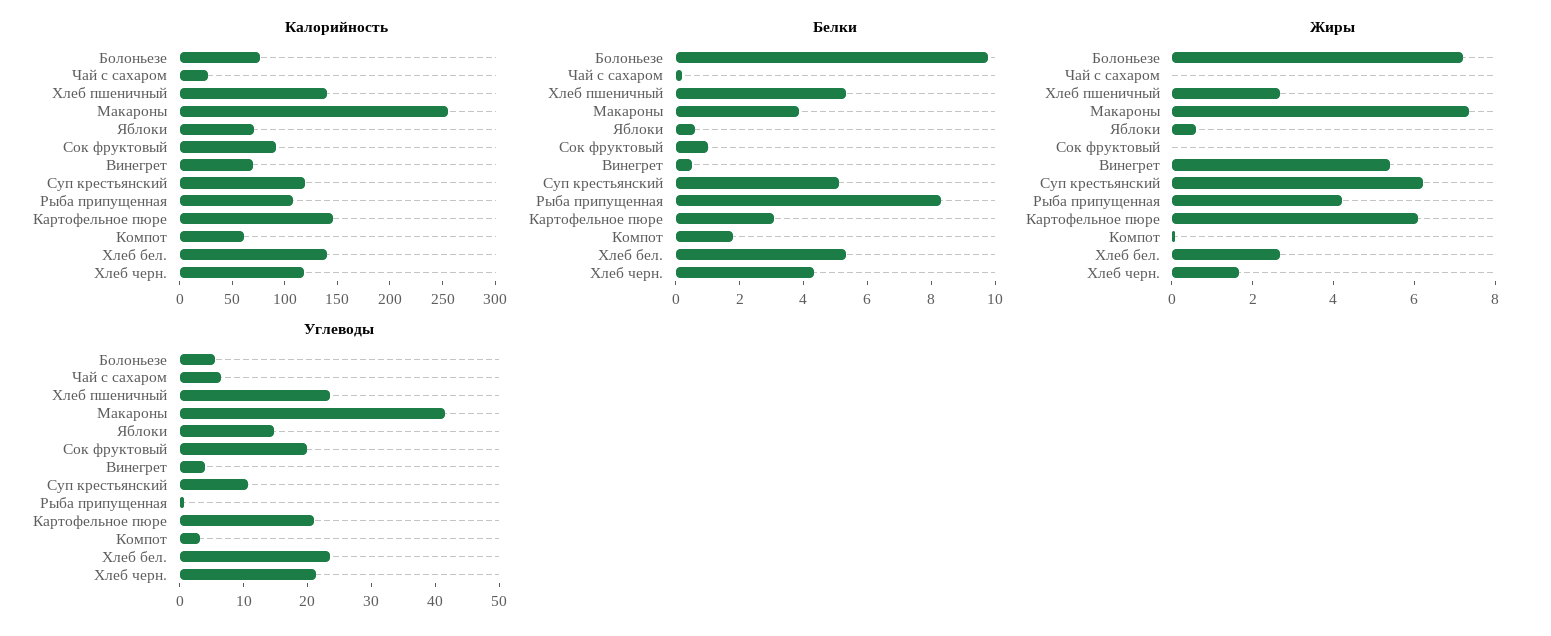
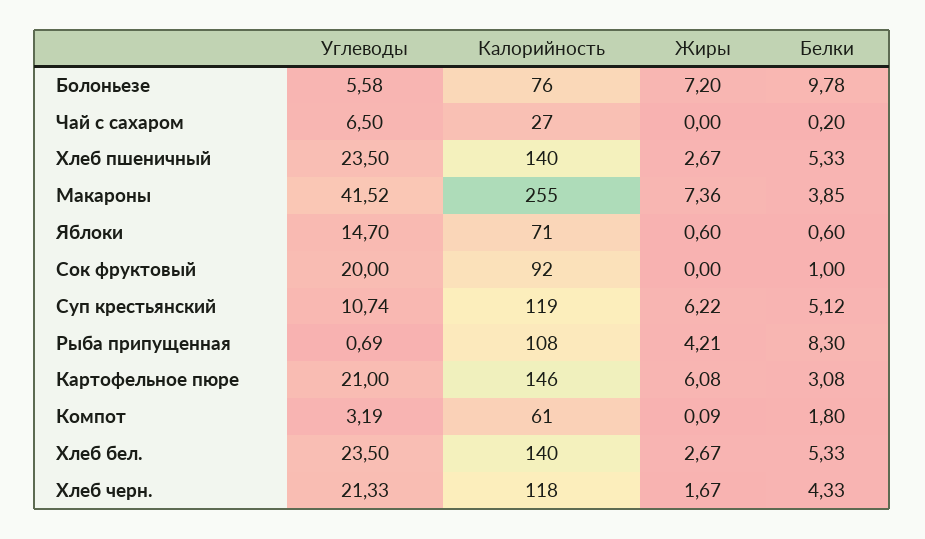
Калорийность, Винегрет: 70 -> none
Белки, Винегрет: 0.5 -> none
Жиры, Винегрет: 5.5 -> none
Углеводы, Винегрет: 4 -> none

